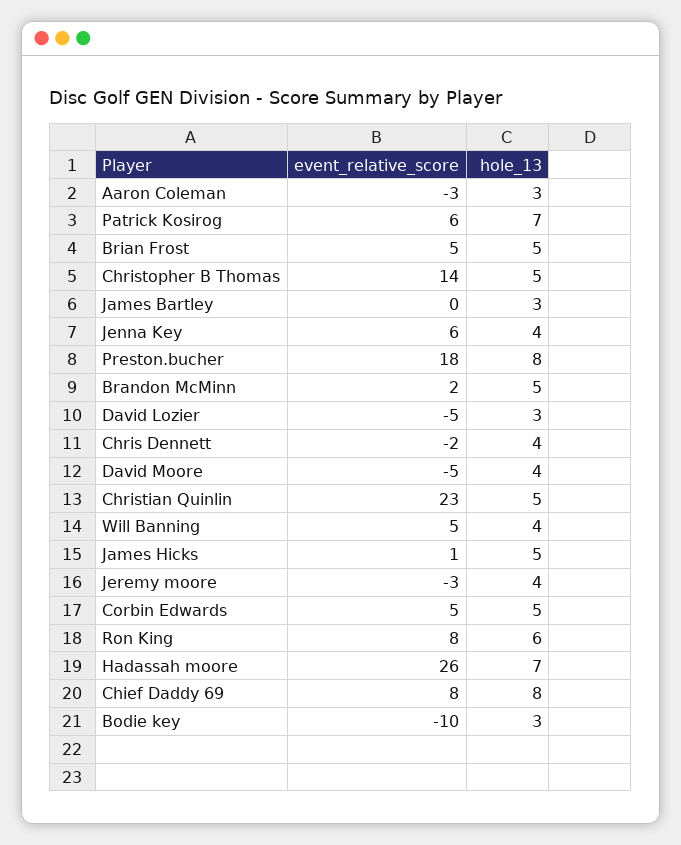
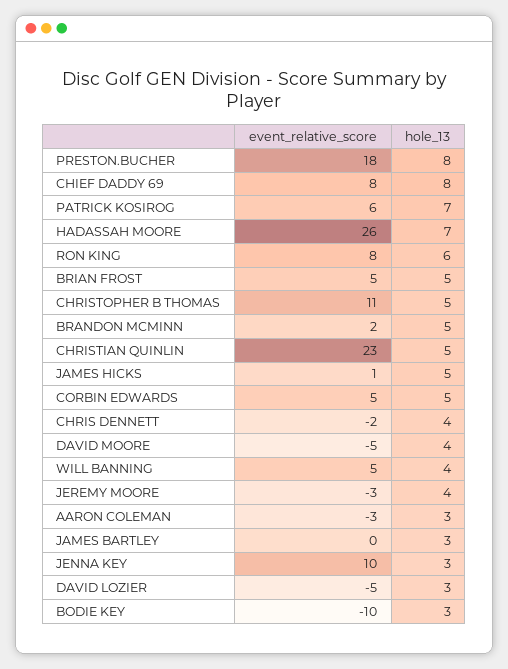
event_relative_score, Christopher B Thomas: 14 -> 11
event_relative_score, Jenna Key: 6 -> 10
hole_13, Jenna Key: 4 -> 3

